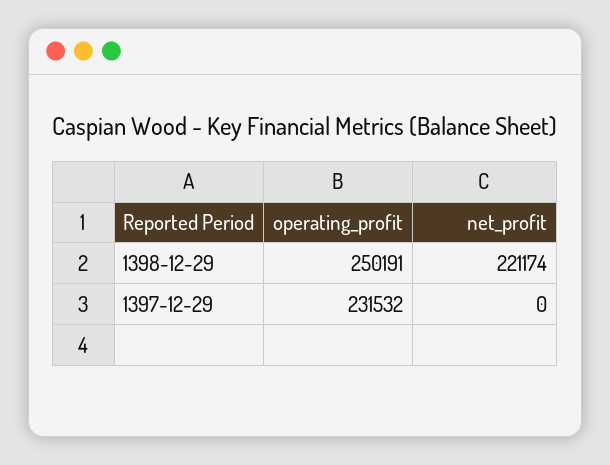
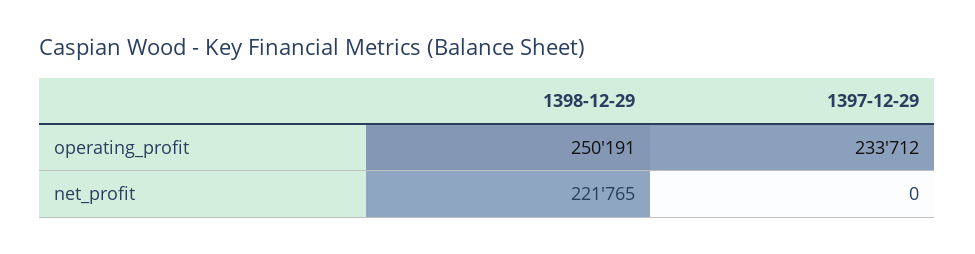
net_profit, 1398-12-29: 221174 -> 221765
operating_profit, 1397-12-29: 231532 -> 233712

